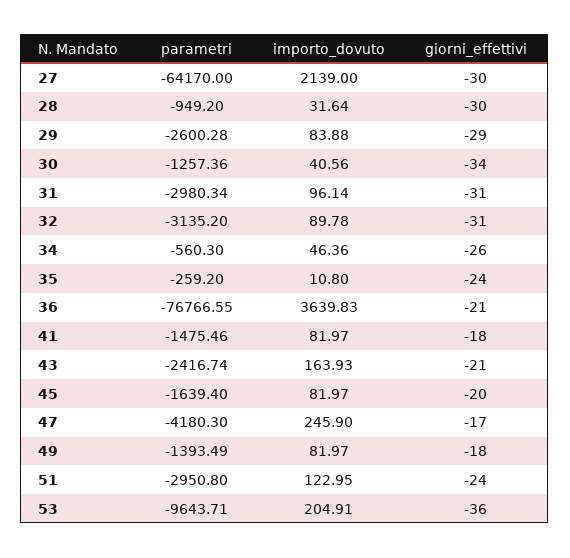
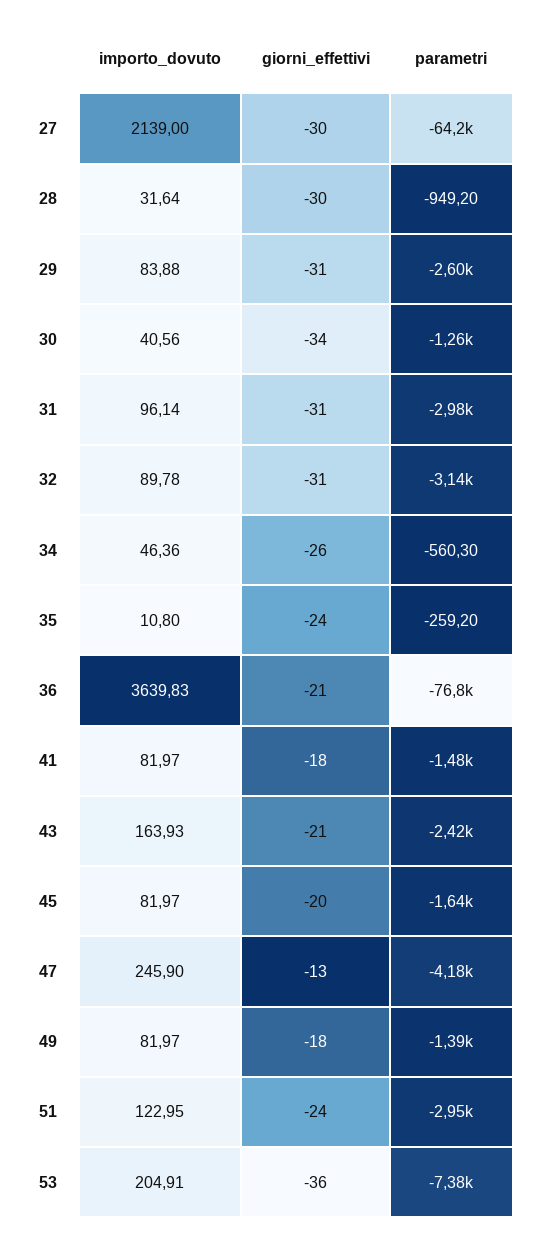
giorni_effettivi, 29: -29 -> -31
giorni_effettivi, 47: -17 -> -13
parametri, 53: -9643.71 -> -7380

